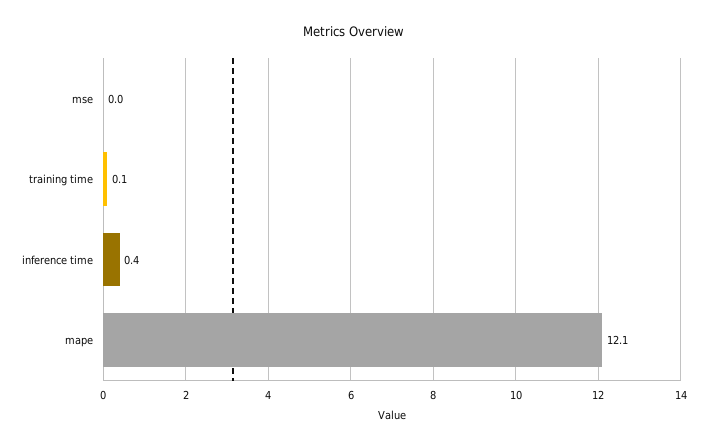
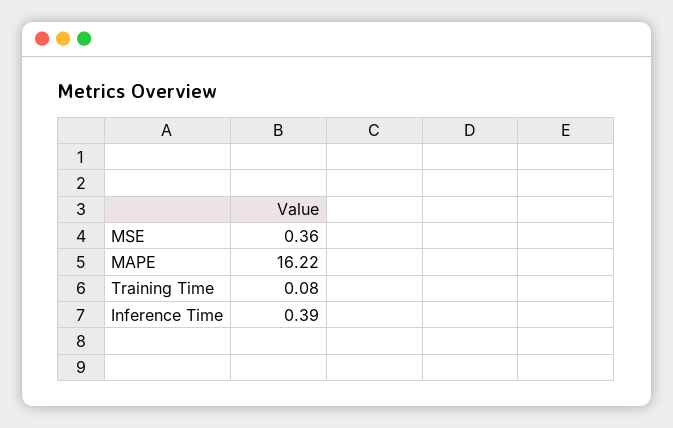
mse: 0 -> 0.36
mape: 12.1 -> 16.22

